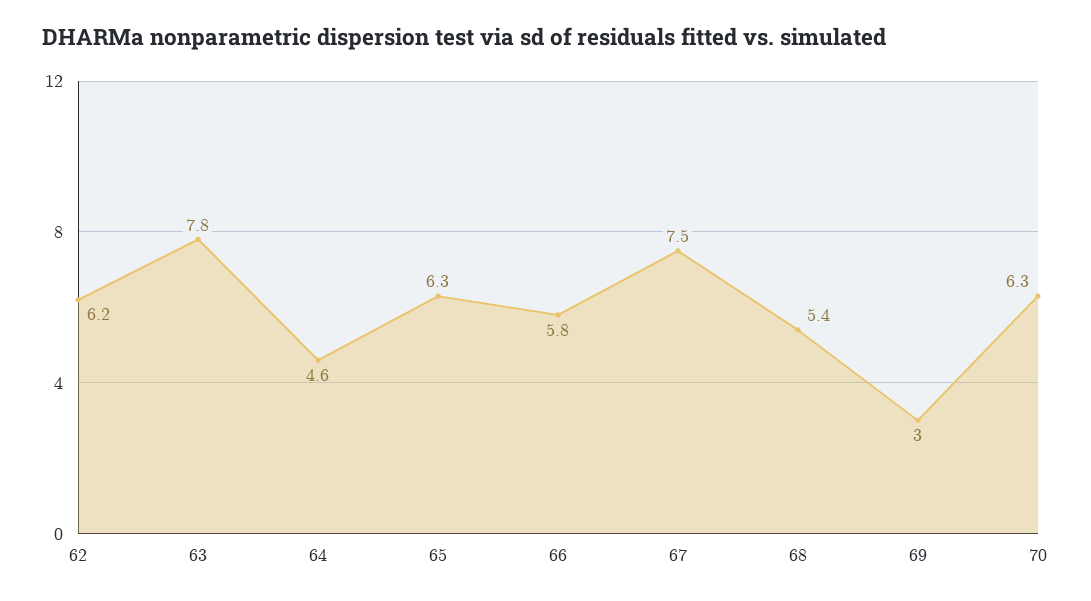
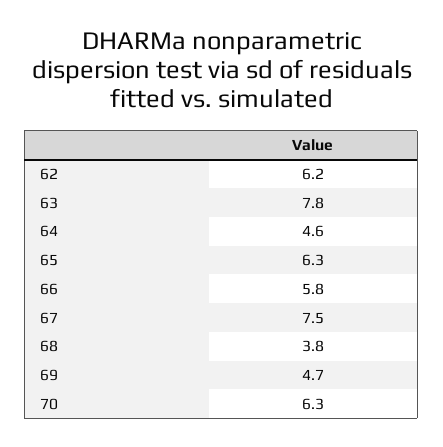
68: 5.4 -> 3.8
69: 3 -> 4.7

